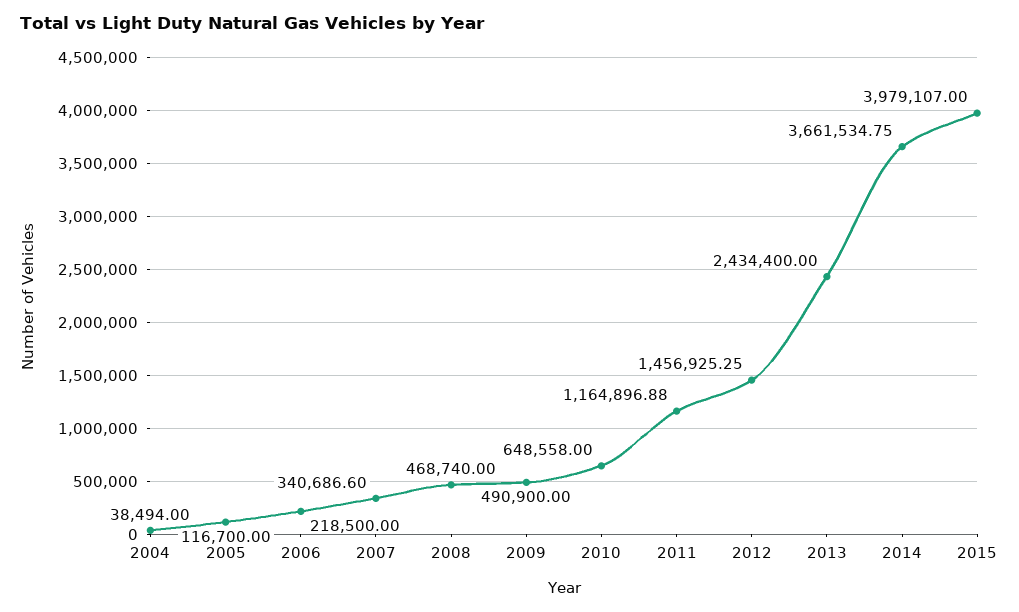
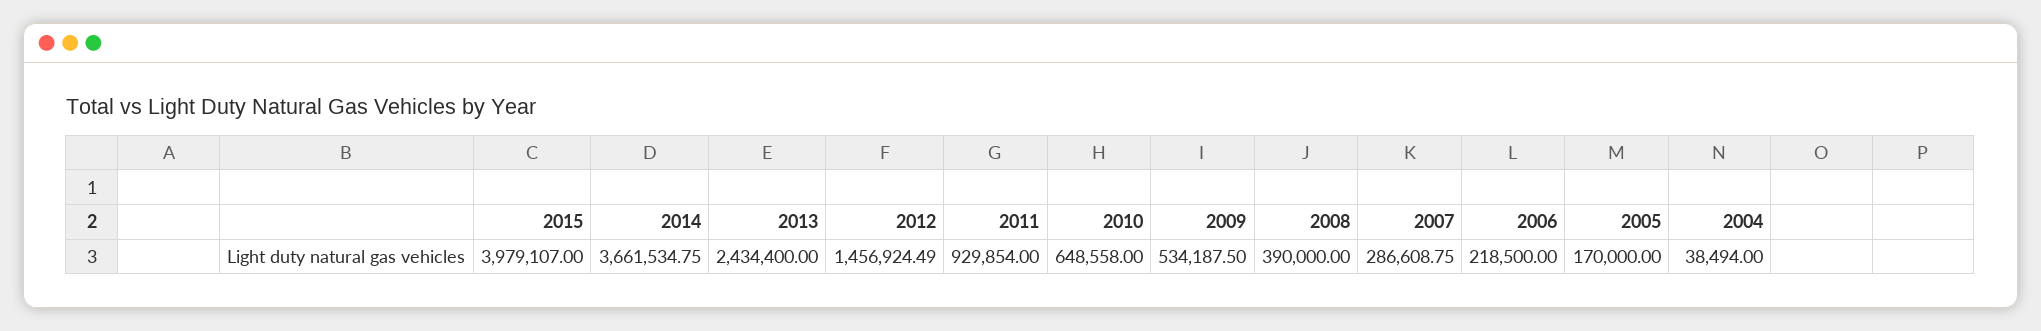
2005: 116700 -> 170000
2007: 340686.6 -> 286608.75
2008: 468740 -> 390000
2009: 490900 -> 534187.5
2011: 1164896.88 -> 929854
2012: 1456925.25 -> 1456924.49

